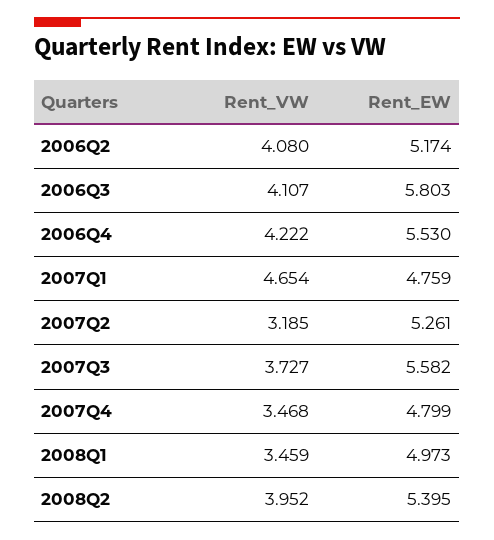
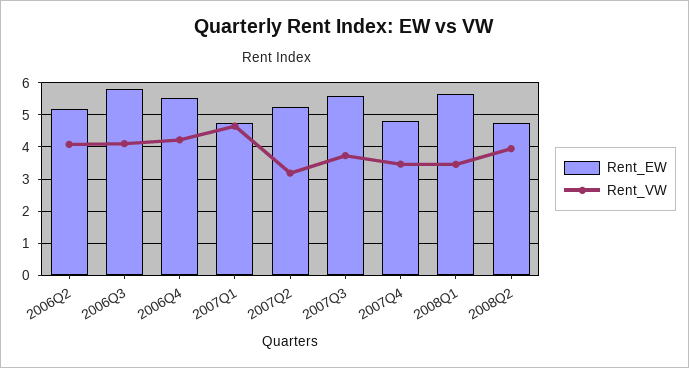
Rent_EW, 2008Q1: 4.973 -> 5.6
Rent_EW, 2008Q2: 5.395 -> 4.8

